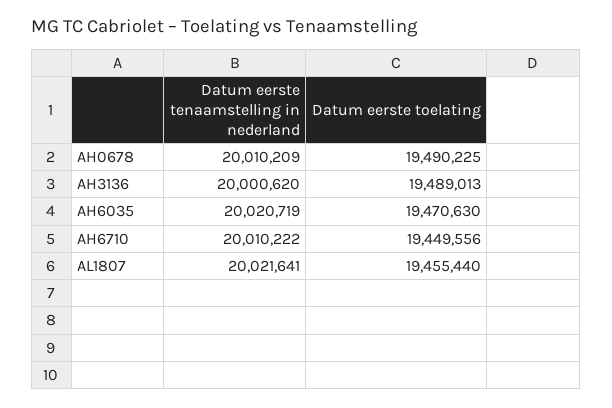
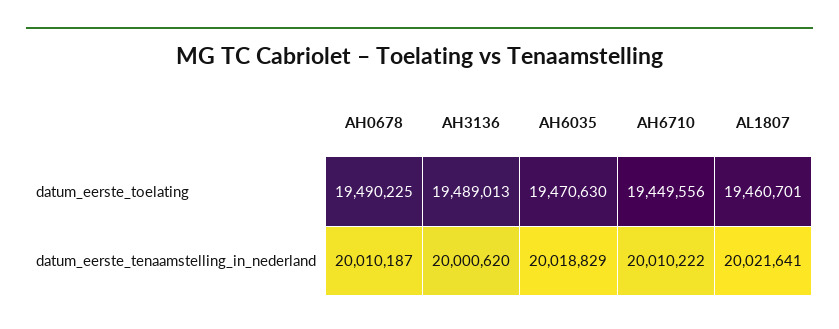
Datum eerste tenaamstelling in nederland, AH0678: 20010209 -> 20010187
Datum eerste tenaamstelling in nederland, AH6035: 20020719 -> 20018829
Datum eerste toelating, AL1807: 19455440 -> 19460701

